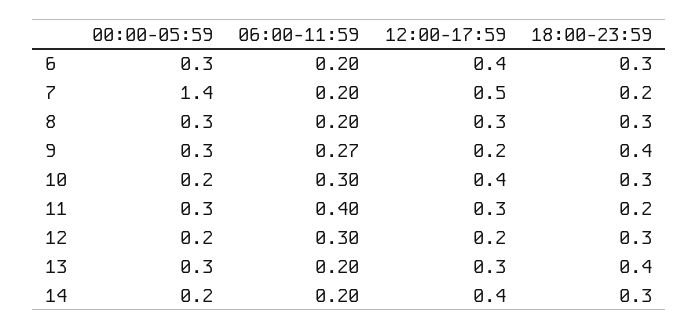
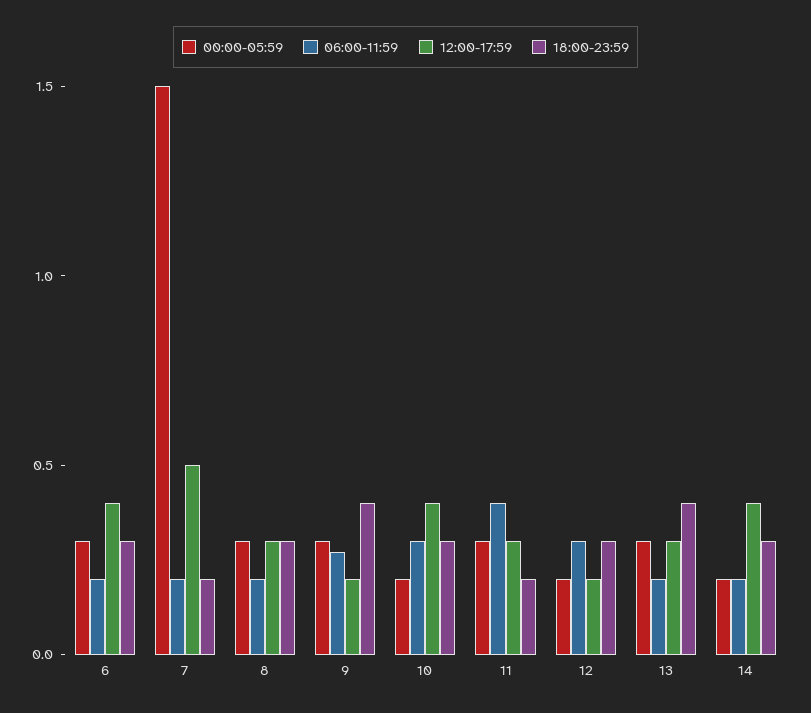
00:00-05:59, 7: 1.4 -> 1.5

